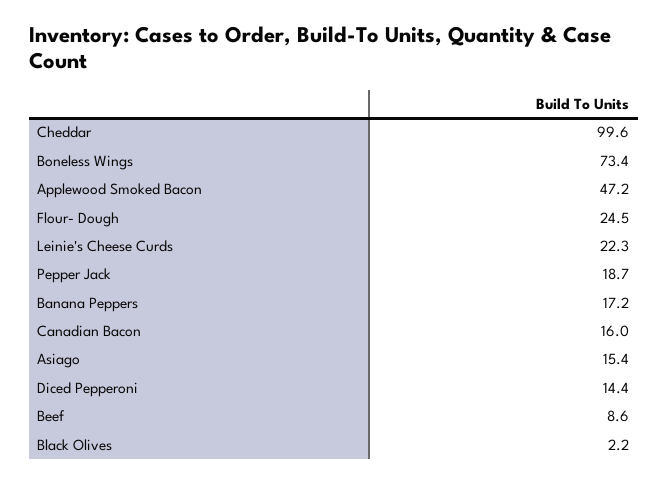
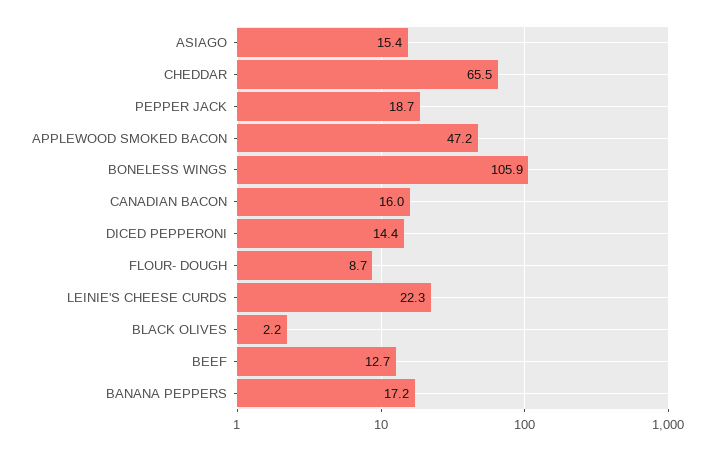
Cheddar: 99.6 -> 65.5
Boneless Wings: 73.4 -> 105.9
Flour- Dough: 24.5 -> 8.7
Beef: 8.6 -> 12.7

